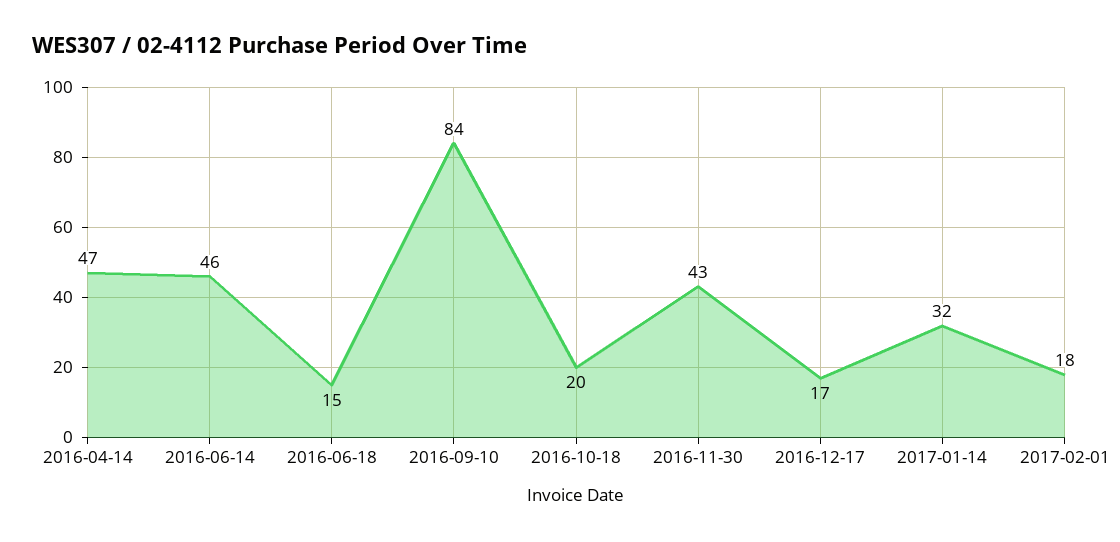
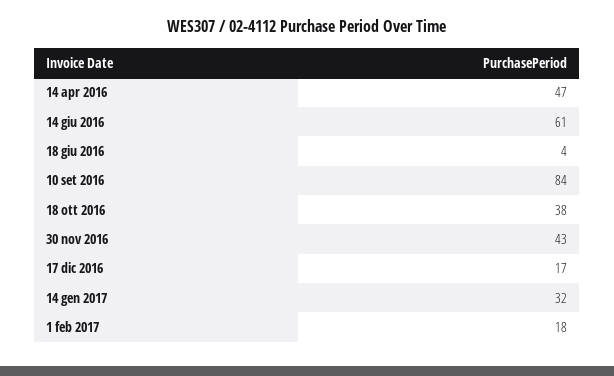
2016-06-14: 46 -> 61
2016-06-18: 15 -> 4
2016-10-18: 20 -> 38

